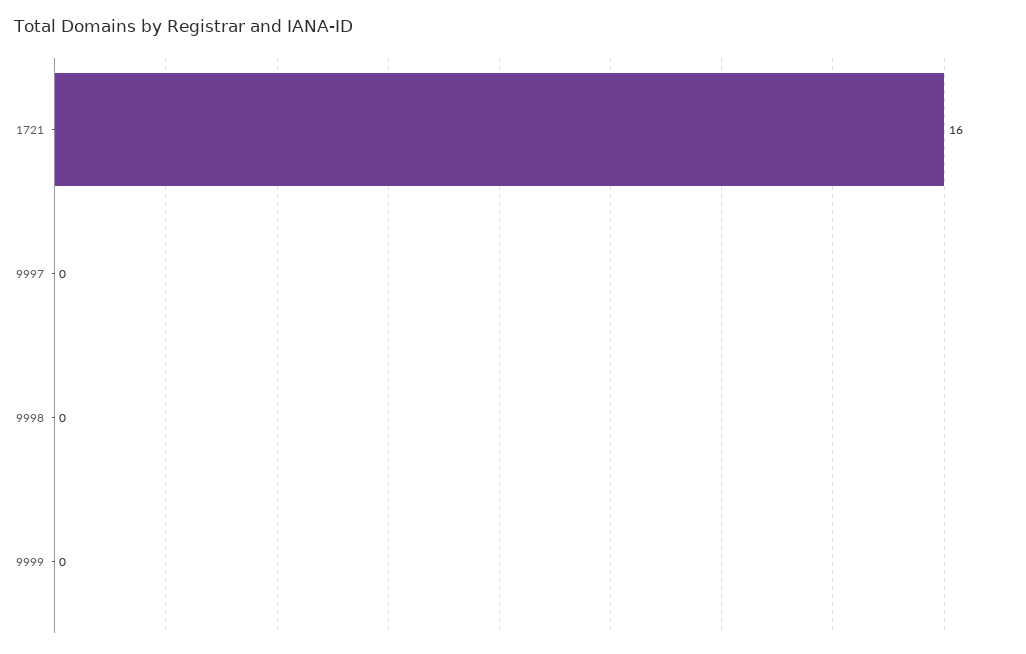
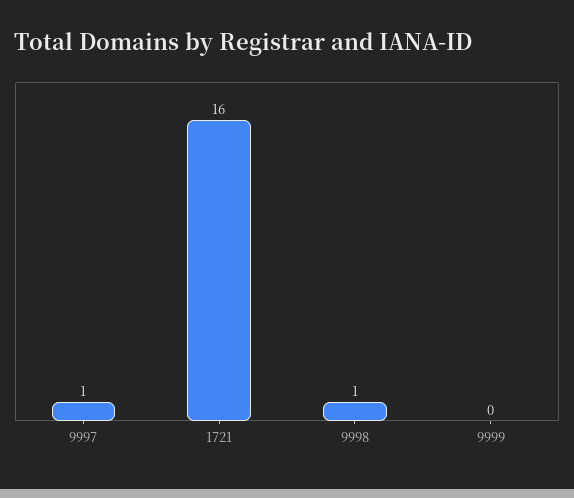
9997: 0 -> 1
9998: 0 -> 1

